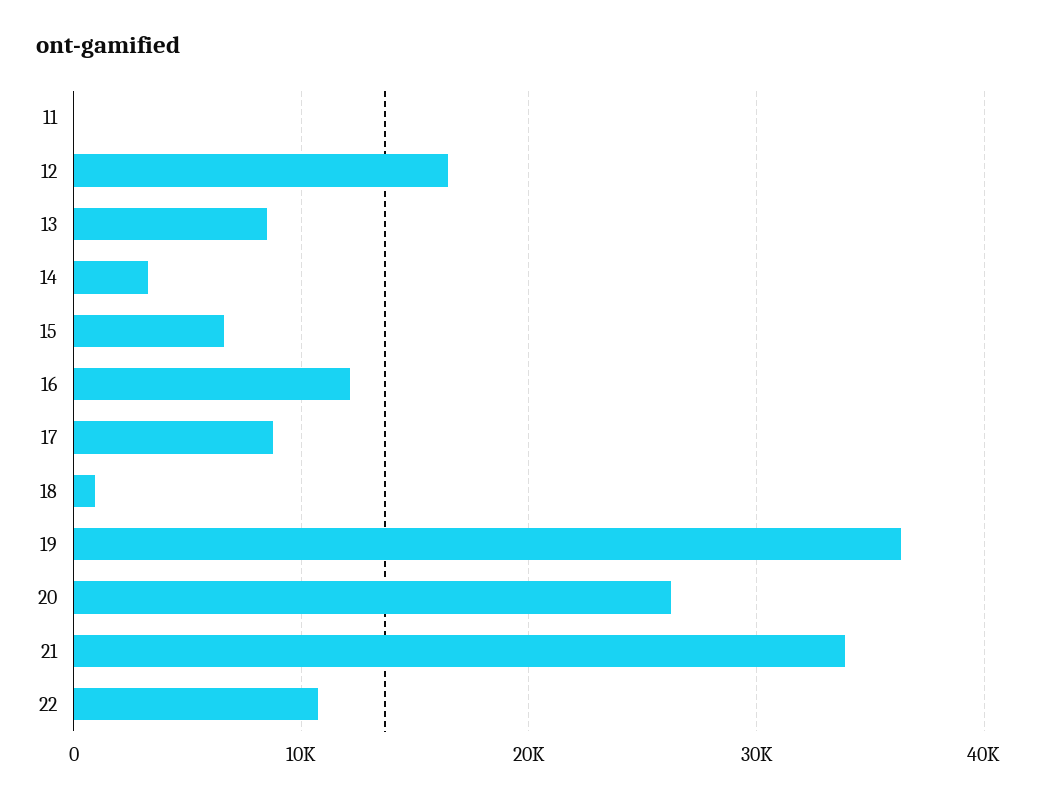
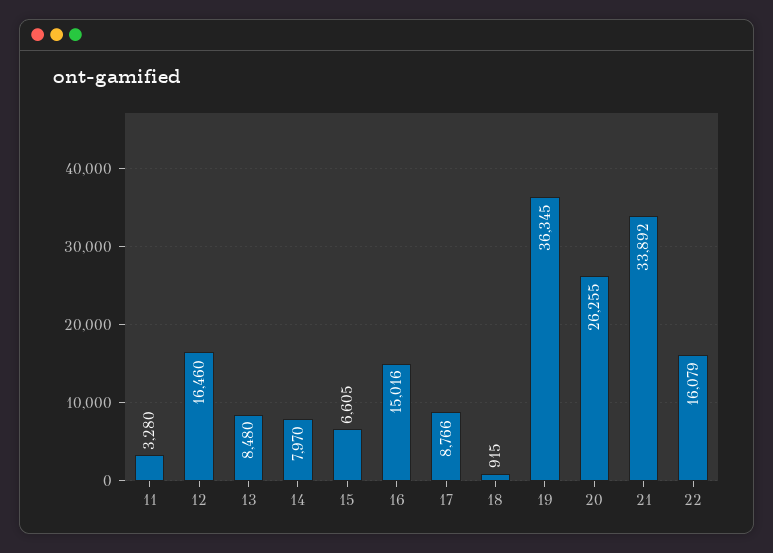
11: 0 -> 3280
14: 3000 -> 7970
16: 12000 -> 15016
22: 11000 -> 16079

